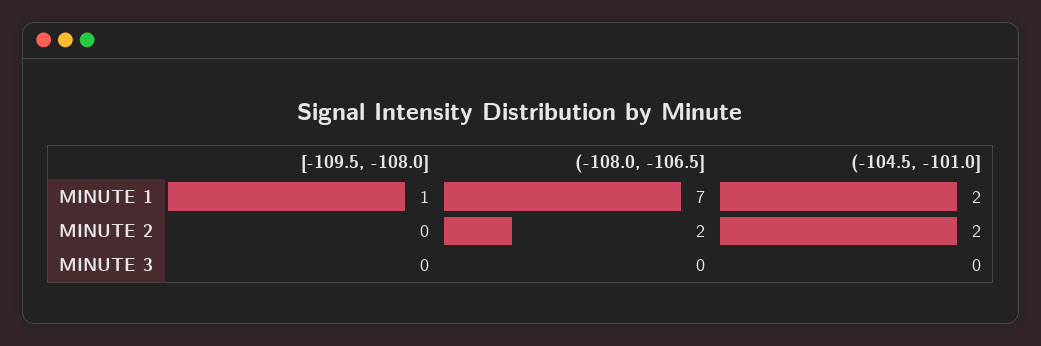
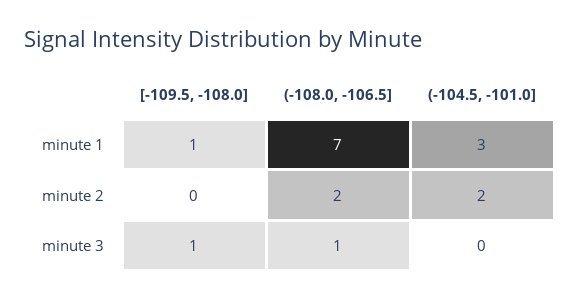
(-104.5, -101.0], MINUTE 1: 2 -> 3
[-109.5, -108.0], MINUTE 3: 0 -> 1
(-108.0, -106.5], MINUTE 3: 0 -> 1

